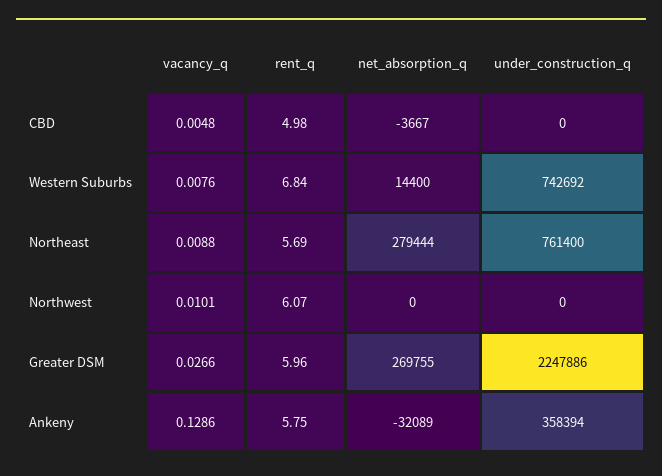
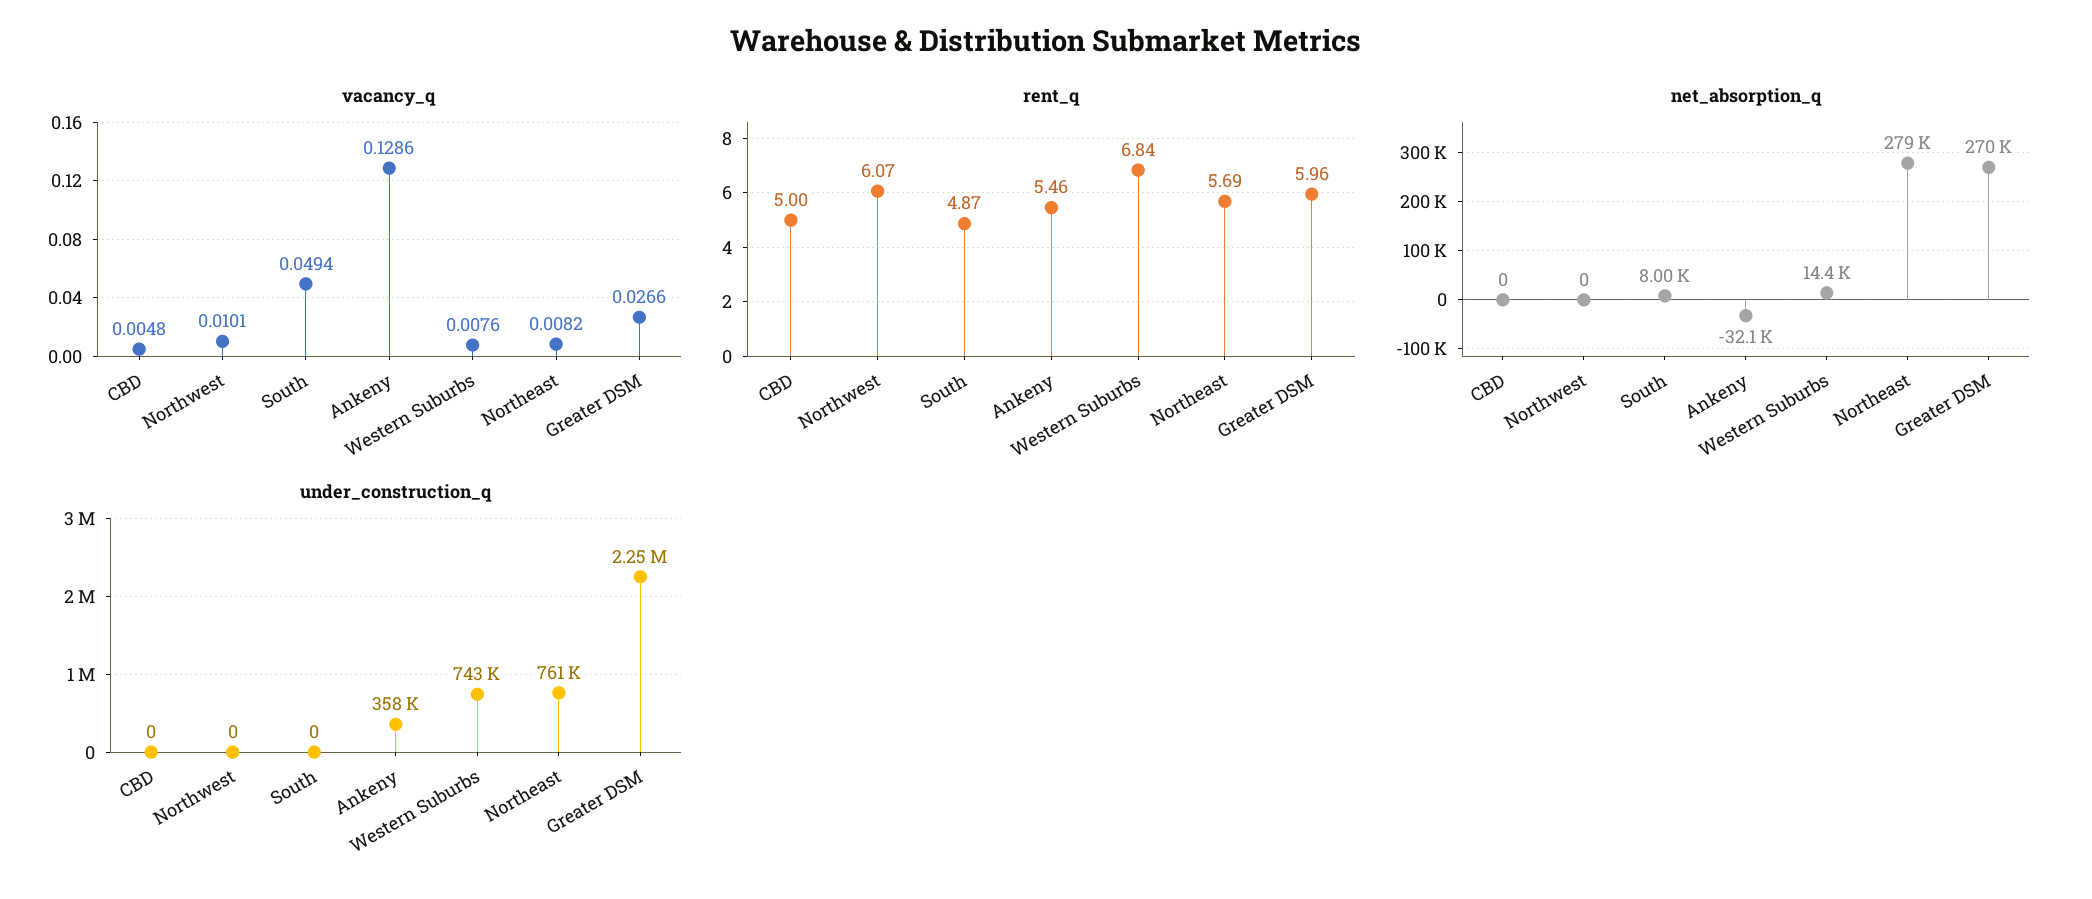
rent_q, CBD: 4.98 -> 5
net_absorption_q, CBD: -3667 -> 0
vacancy_q, Northeast: 0.0088 -> 0.0082
rent_q, Ankeny: 5.75 -> 5.46
vacancy_q, South: none -> 0.0494
rent_q, South: none -> 4.87
net_absorption_q, South: none -> 8000
under_construction_q, South: none -> 0

